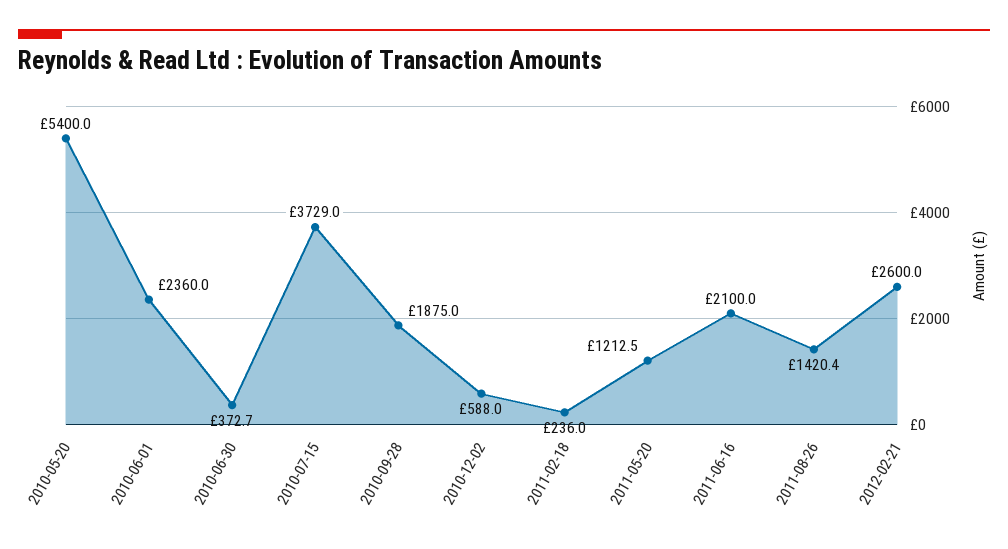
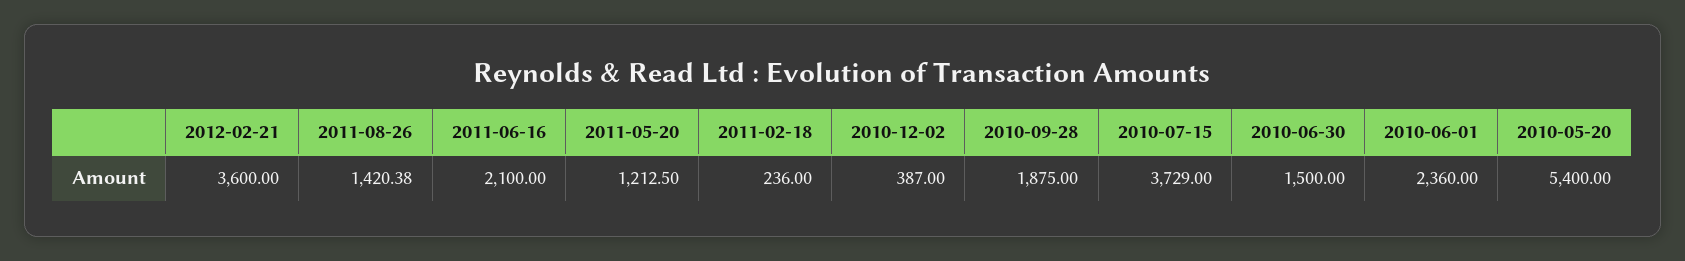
2010-06-30: 372.7 -> 1500
2010-12-02: 588 -> 387
2012-02-21: 2600 -> 3600

